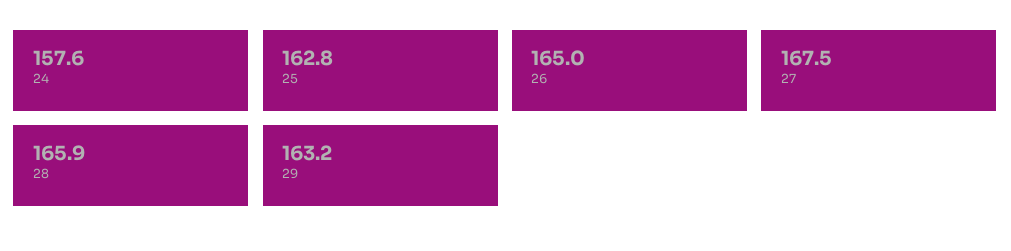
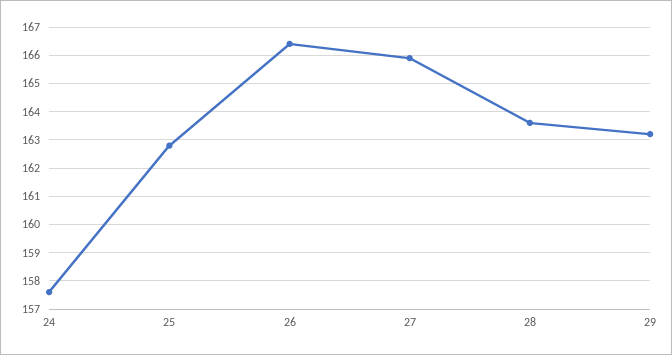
26: 165 -> 166.5
27: 167.5 -> 166
28: 165.9 -> 163.5

